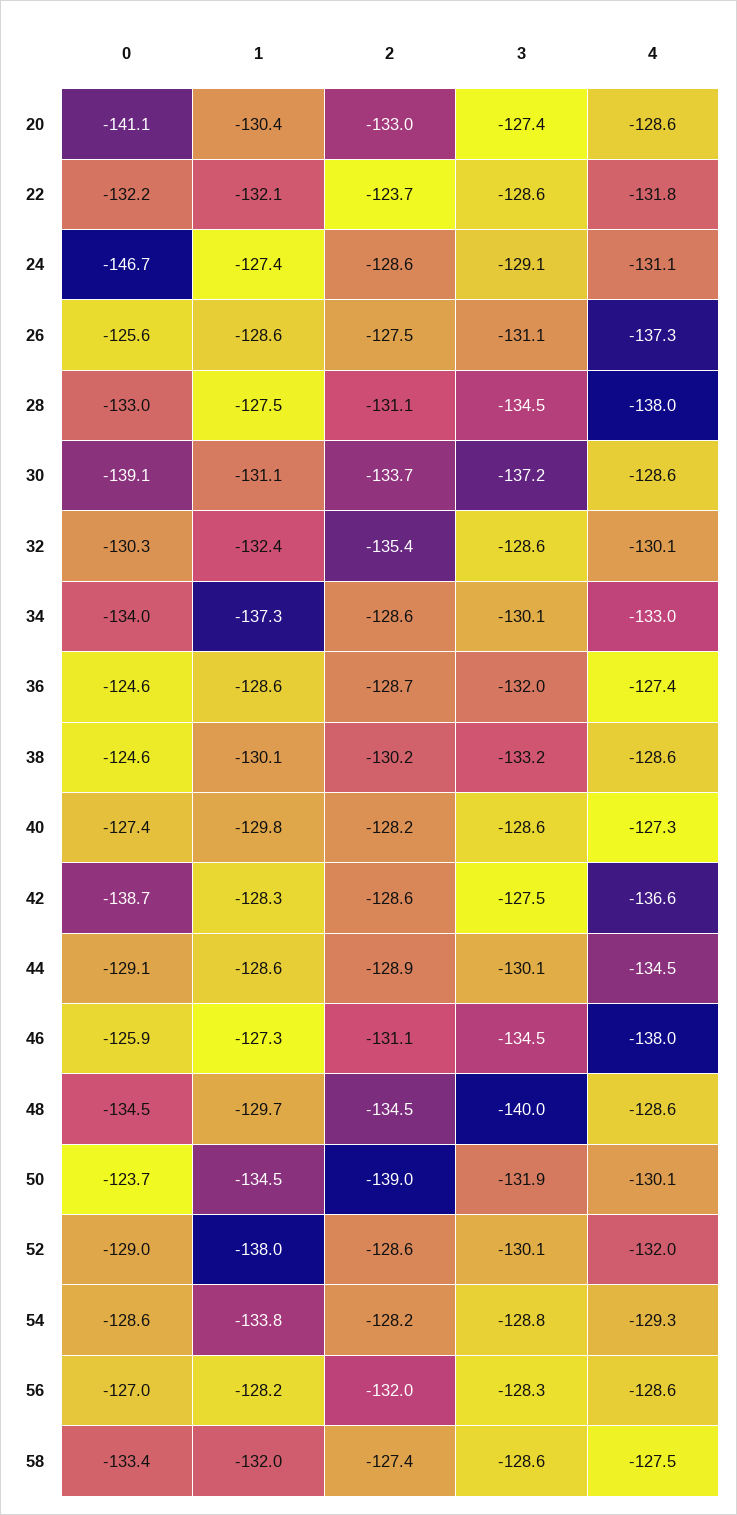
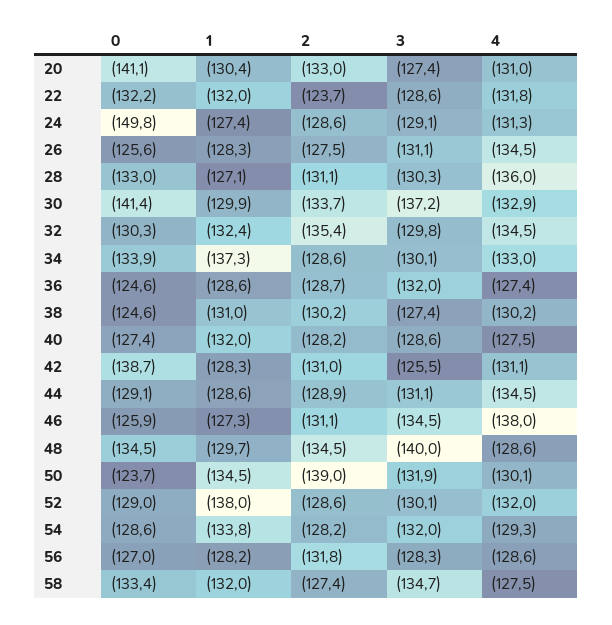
4, 20: -128.6 -> -131
1, 22: -132.1 -> -132
0, 24: -146.7 -> -149.8
4, 24: -131.1 -> -131.3
1, 26: -128.6 -> -128.3
4, 26: -137.3 -> -134.5
1, 28: -127.5 -> -127.1
3, 28: -134.5 -> -130.3
4, 28: -138 -> -136
0, 30: -139.1 -> -141.4
1, 30: -131.1 -> -129.9
4, 30: -128.6 -> -132.9
3, 32: -128.6 -> -129.8
4, 32: -130.1 -> -134.5
0, 34: -134 -> -133.9
1, 38: -130.1 -> -131
3, 38: -133.2 -> -127.4
4, 38: -128.6 -> -130.2
1, 40: -129.8 -> -132
4, 40: -127.3 -> -127.5
2, 42: -128.6 -> -131
3, 42: -127.5 -> -125.5
4, 42: -136.6 -> -131.1
3, 44: -130.1 -> -131.1
3, 54: -128.8 -> -132
2, 56: -132 -> -131.8
3, 58: -128.6 -> -134.7

